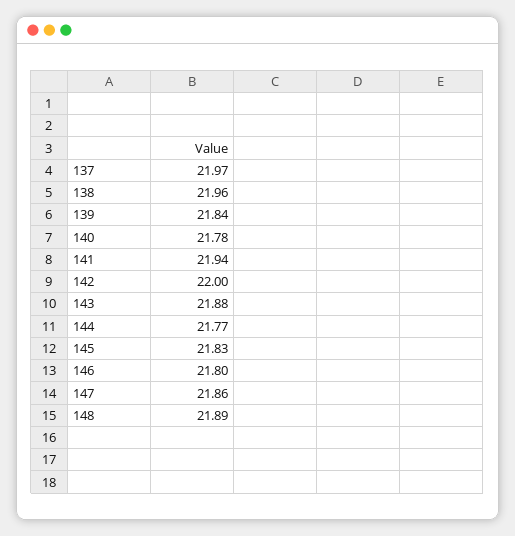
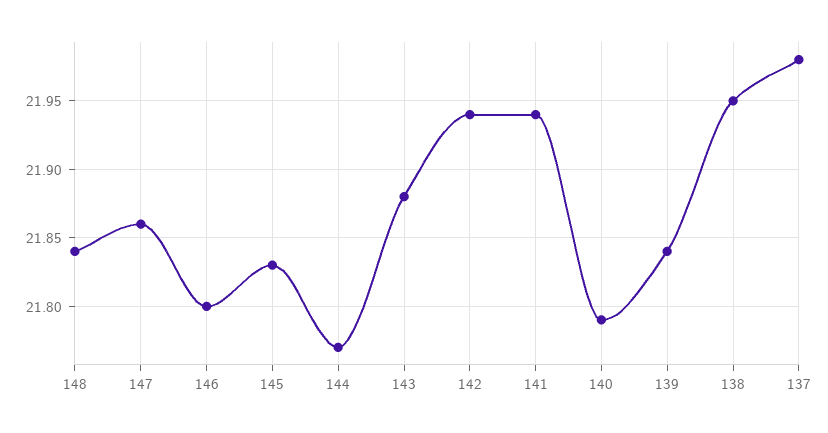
137: 21.97 -> 21.98
138: 21.96 -> 21.95
140: 21.78 -> 21.79
142: 22 -> 21.94
148: 21.89 -> 21.84

